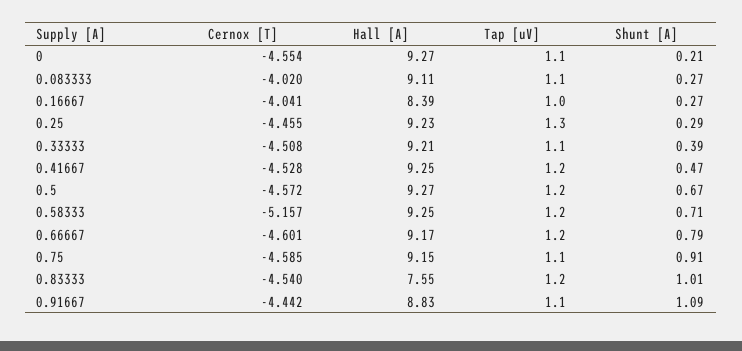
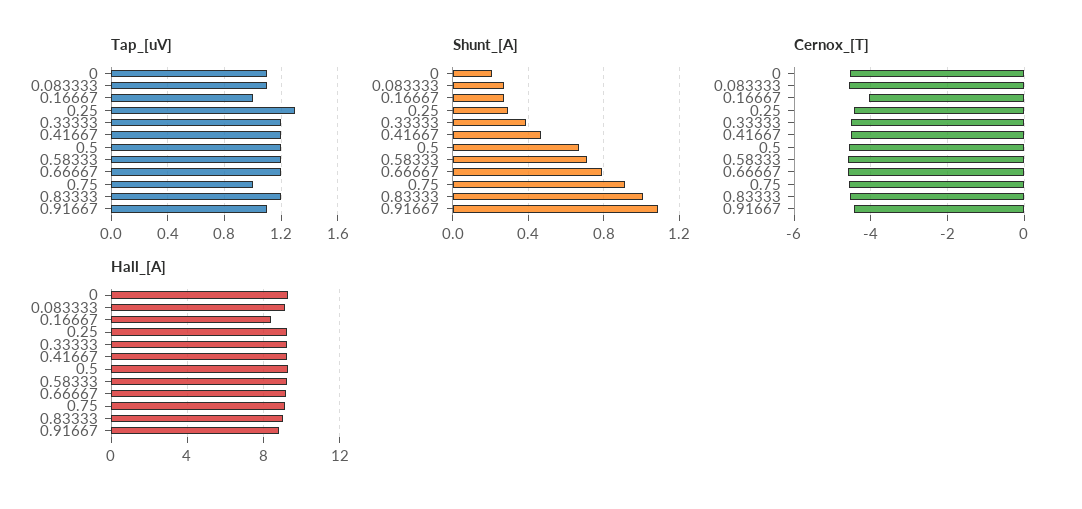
Cernox [T], 0.083333: -4.02 -> -4.6
Tap [uV], 0.33333: 1.1 -> 1.2
Cernox [T], 0.58333: -5.157 -> -4.6
Tap [uV], 0.75: 1.1 -> 1
Hall [A], 0.83333: 7.55 -> 9

